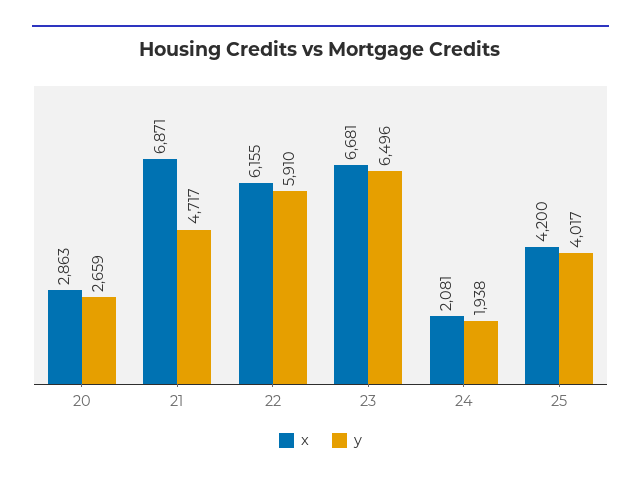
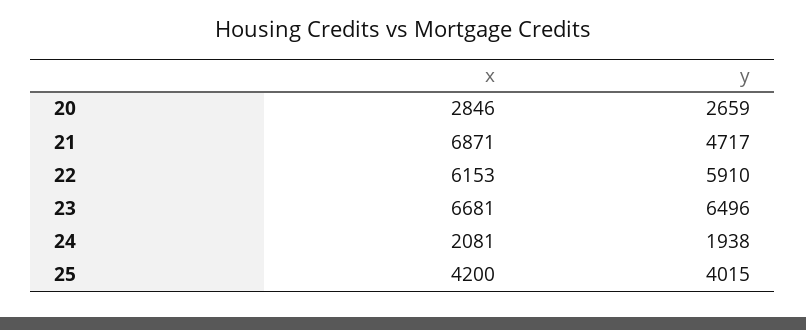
x, 20: 2863 -> 2846
x, 22: 6155 -> 6153
y, 25: 4017 -> 4015

